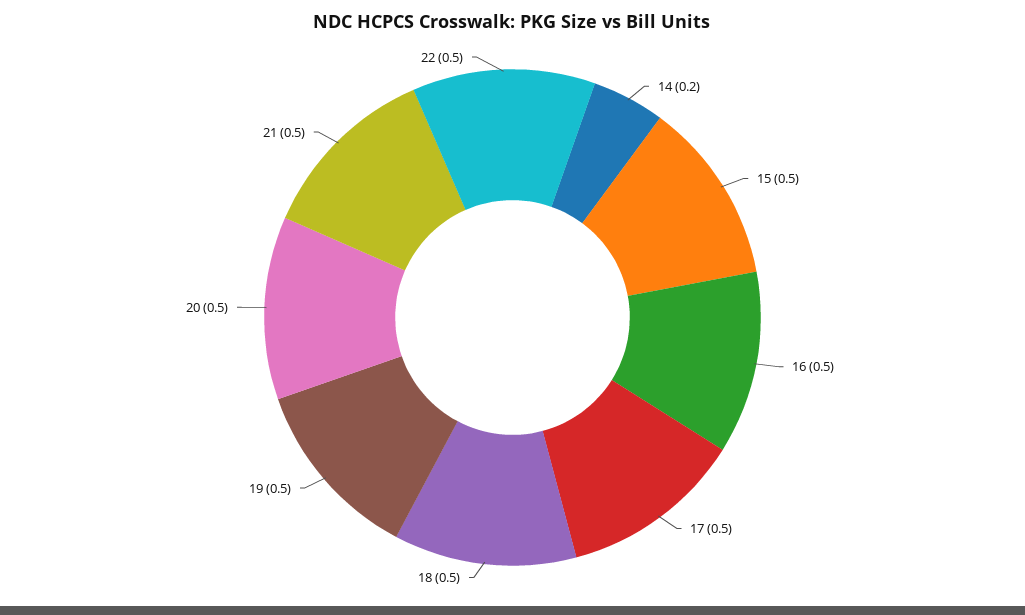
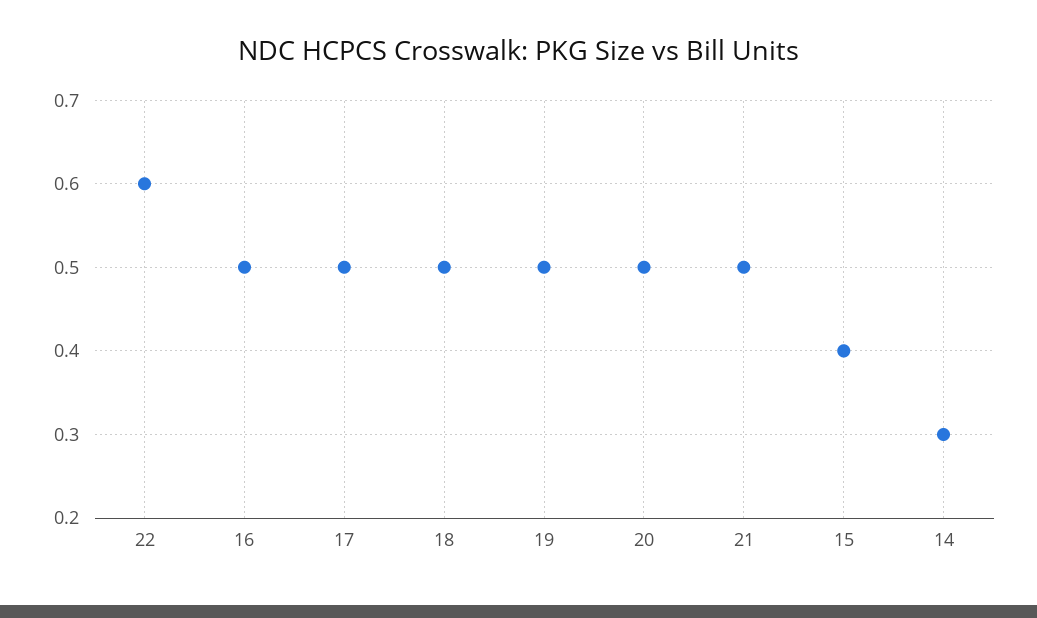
14: 0.2 -> 0.3
15: 0.5 -> 0.4
22: 0.5 -> 0.6

